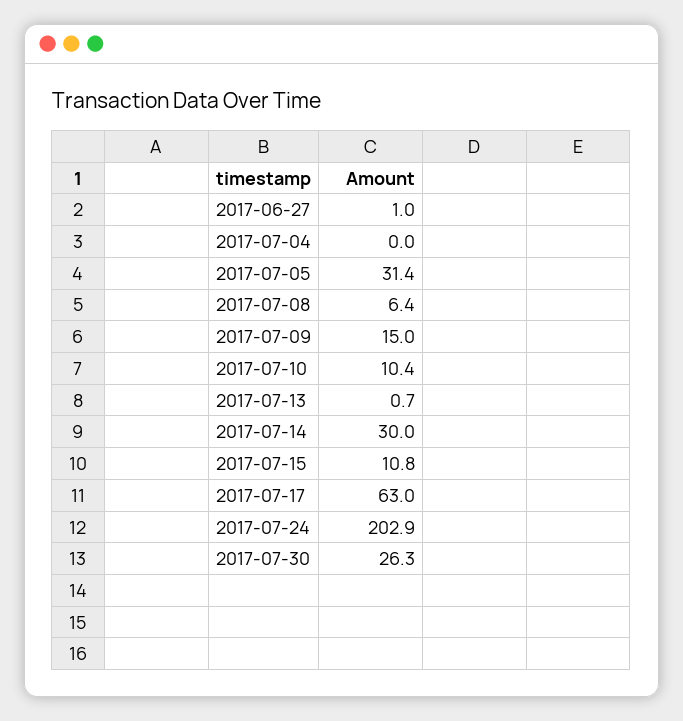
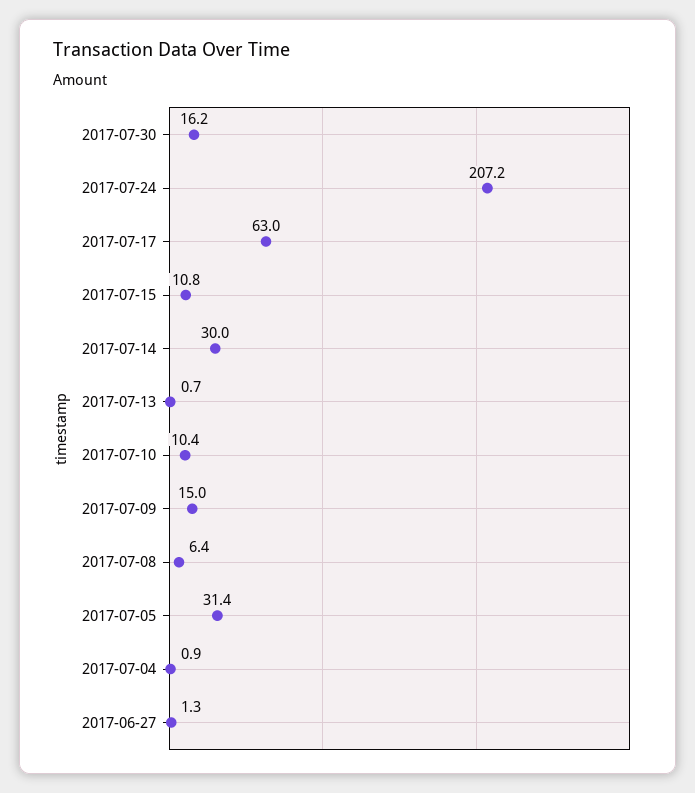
2017-06-27: 1 -> 1.3
2017-07-04: 0 -> 0.9
2017-07-24: 202.9 -> 207.2
2017-07-30: 26.3 -> 16.2

